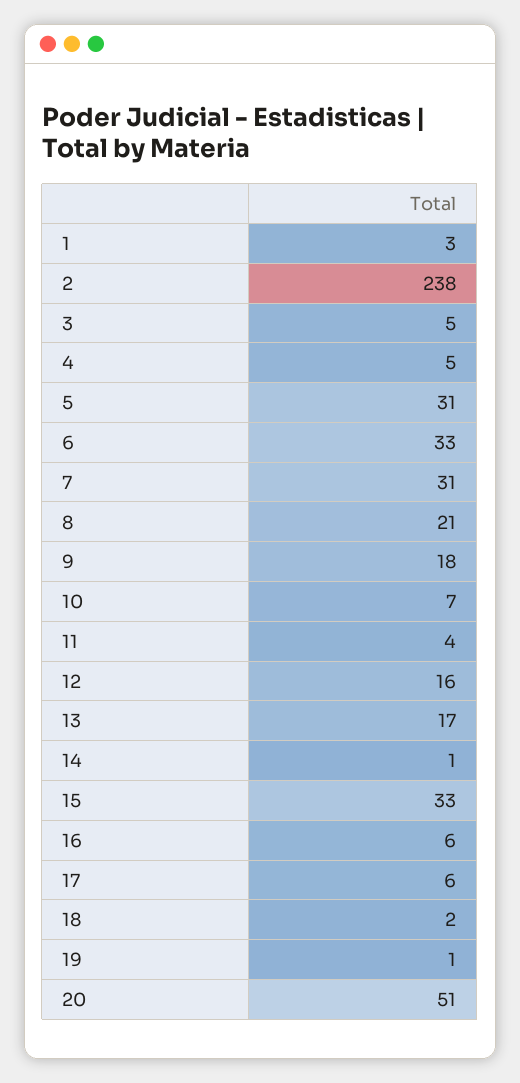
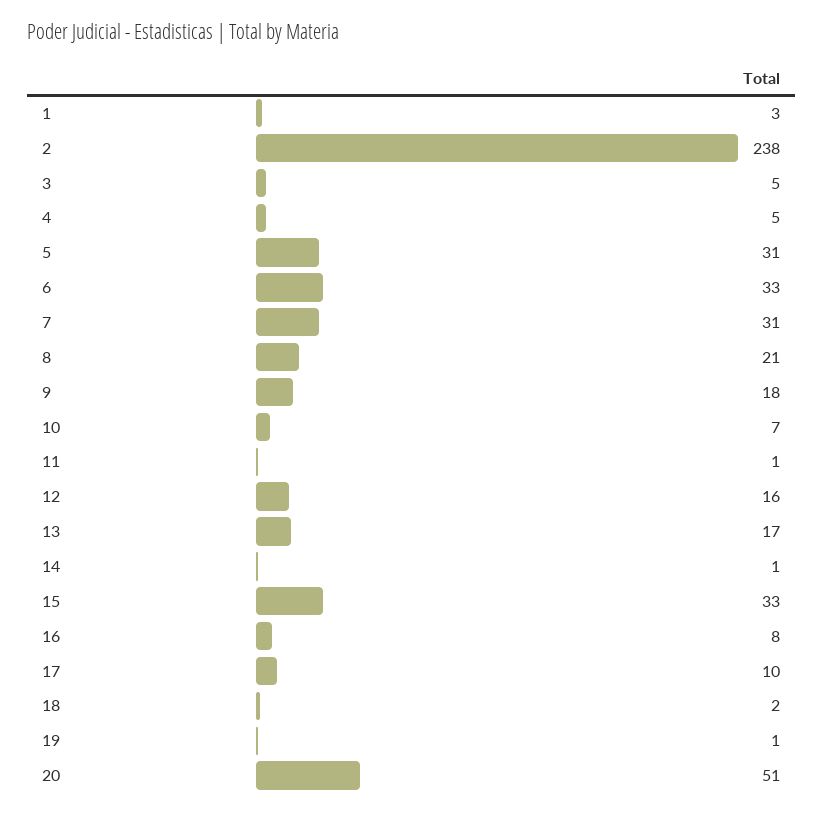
11: 4 -> 1
16: 6 -> 8
17: 6 -> 10

